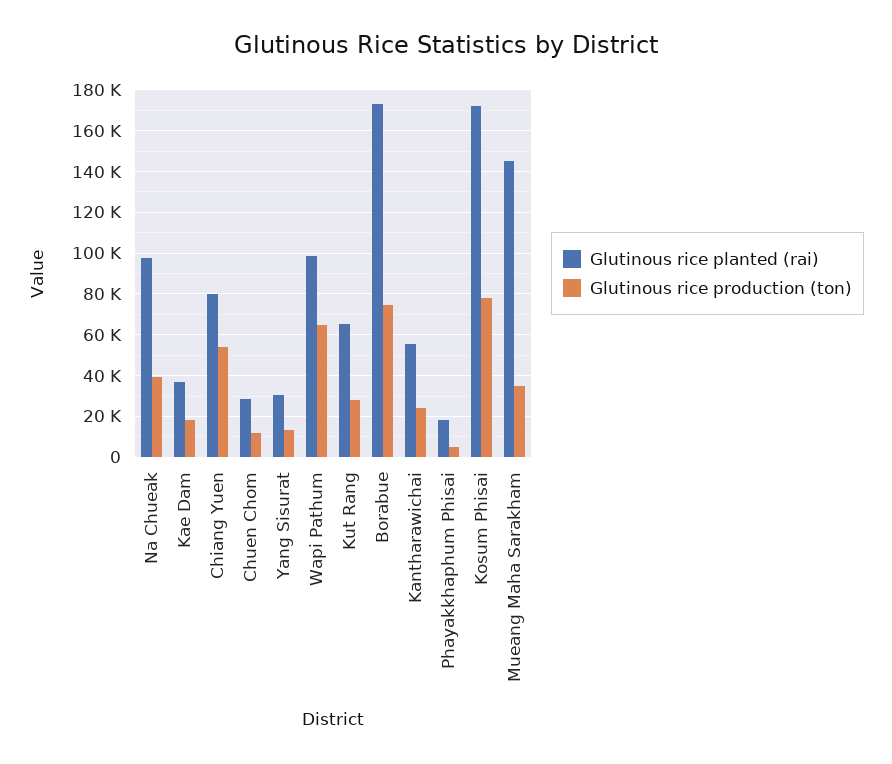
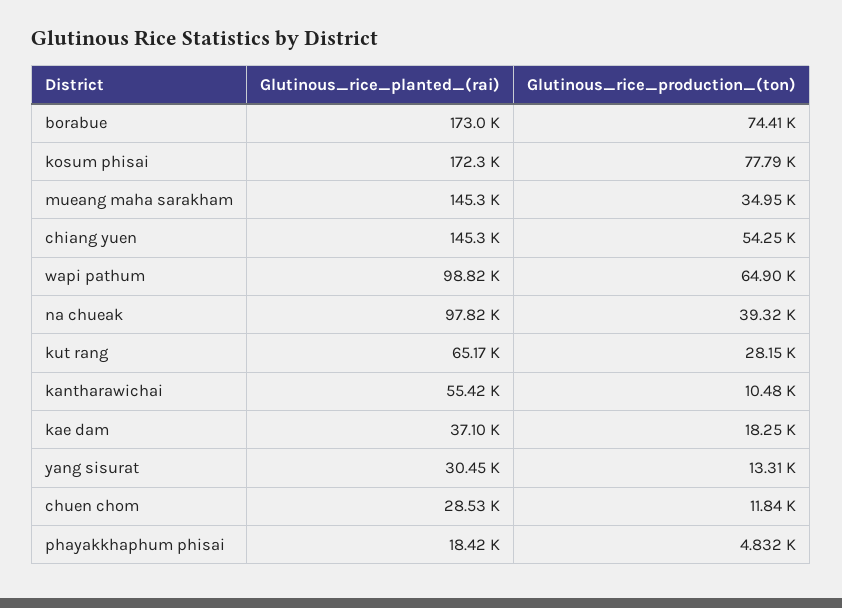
Glutinous rice planted (rai), Chiang Yuen: 80000 -> 145300
Glutinous rice production (ton), Kantharawichai: 25000 -> 10480

